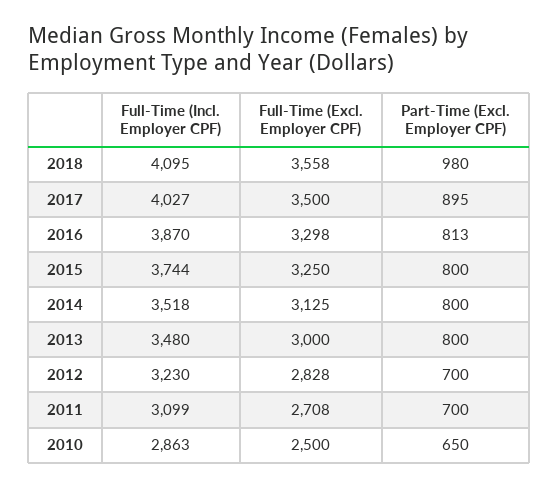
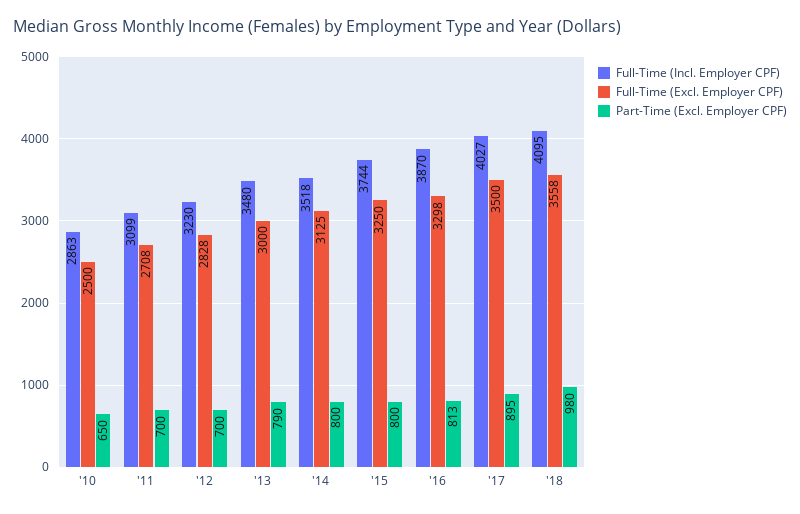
Part-Time (Excl. Employer CPF), 2013: 800 -> 790

